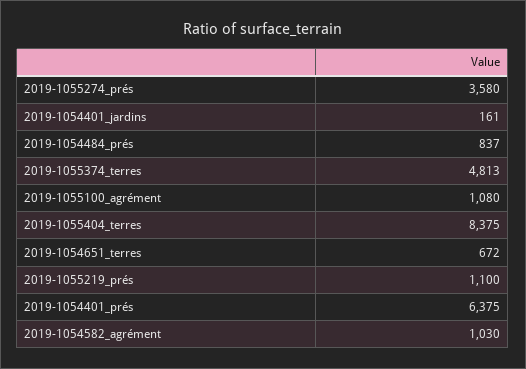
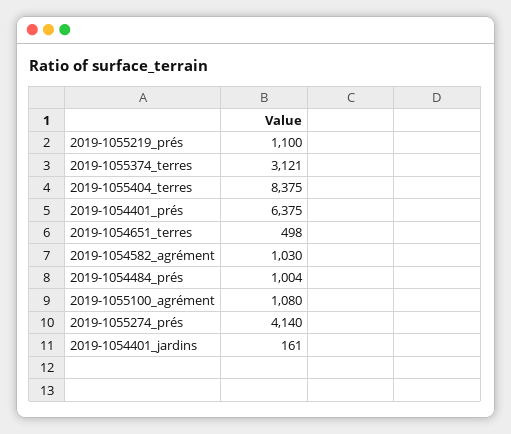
2019-1055274_prés: 3580 -> 4140
2019-1054484_prés: 837 -> 1004
2019-1055374_terres: 4813 -> 3121
2019-1054651_terres: 672 -> 498

